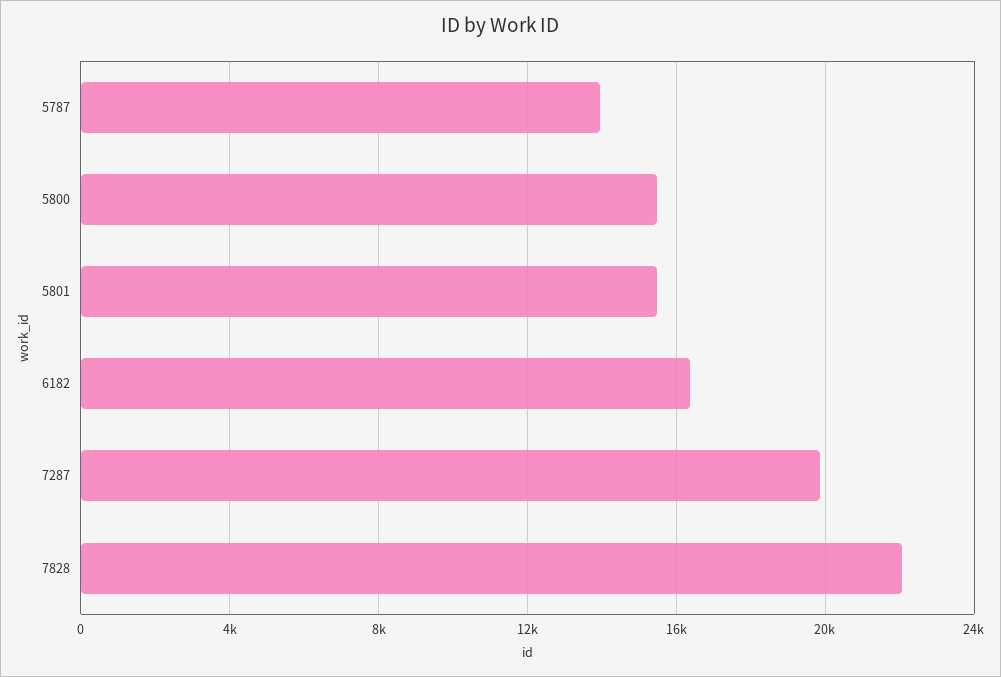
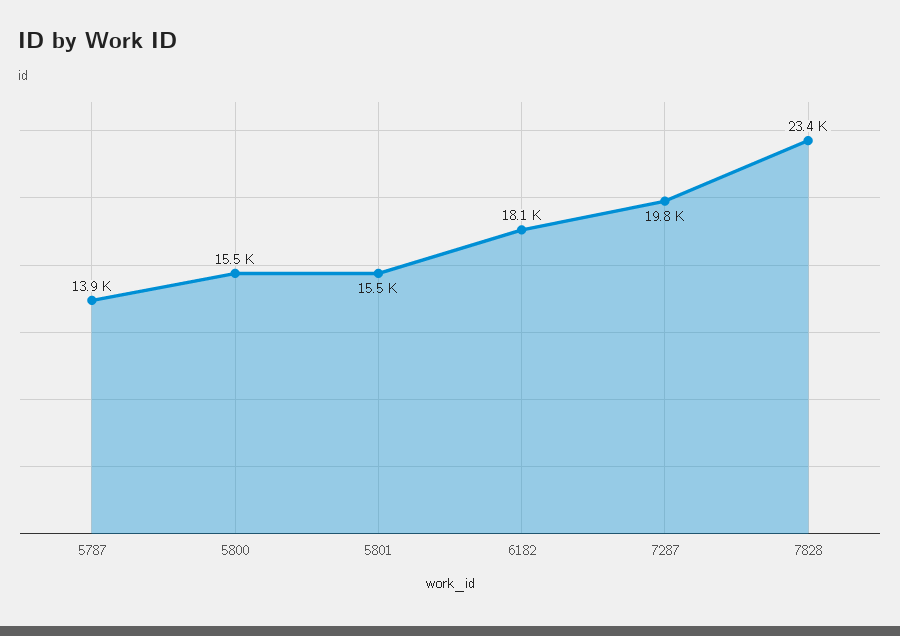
6182: 16500 -> 18100
7828: 22000 -> 23400

